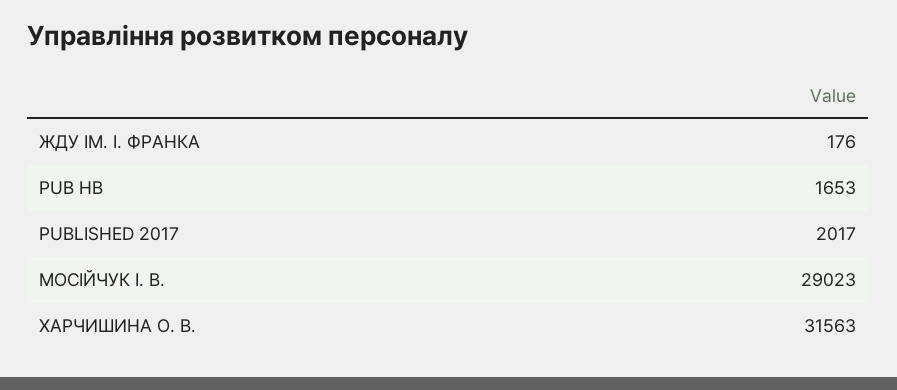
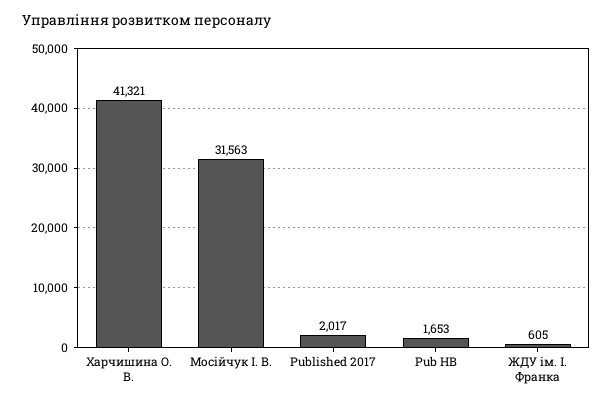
ЖДУ ІМ. І. ФРАНКА: 176 -> 605
МОСІЙЧУК І. В.: 29023 -> 31563
ХАРЧИШИНА О. В.: 31563 -> 41321

